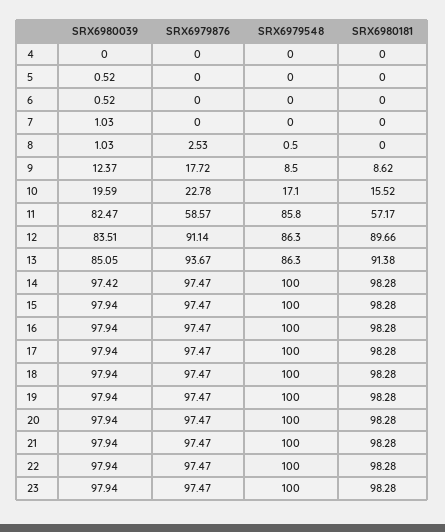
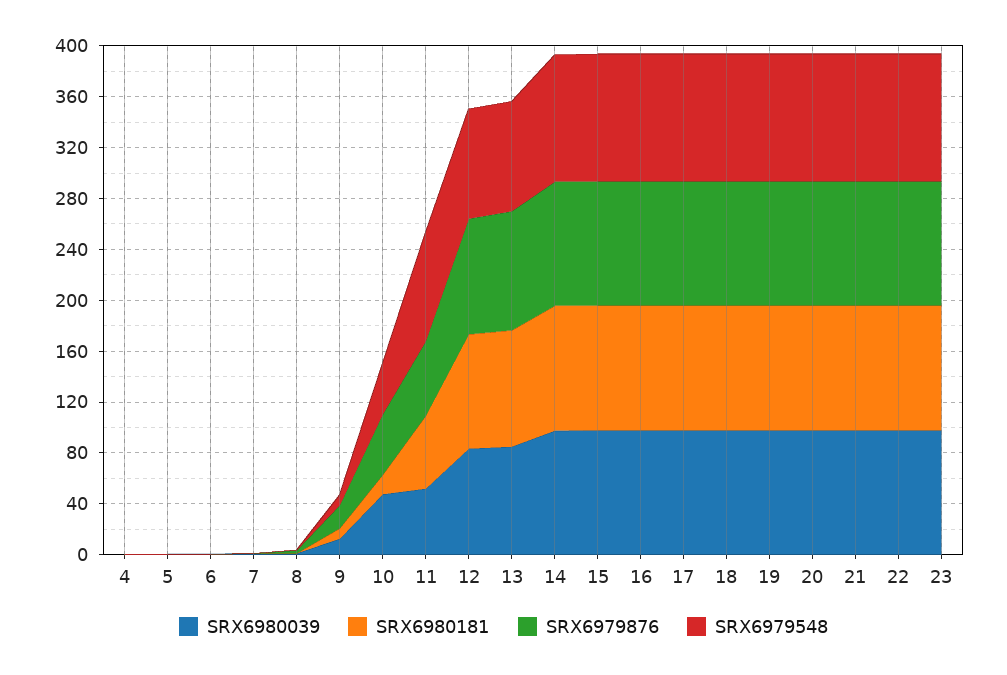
SRX6980039, 10: 19.59 -> 50
SRX6979876, 10: 22.78 -> 50
SRX6979548, 10: 17.1 -> 40
SRX6980039, 11: 82.47 -> 50

